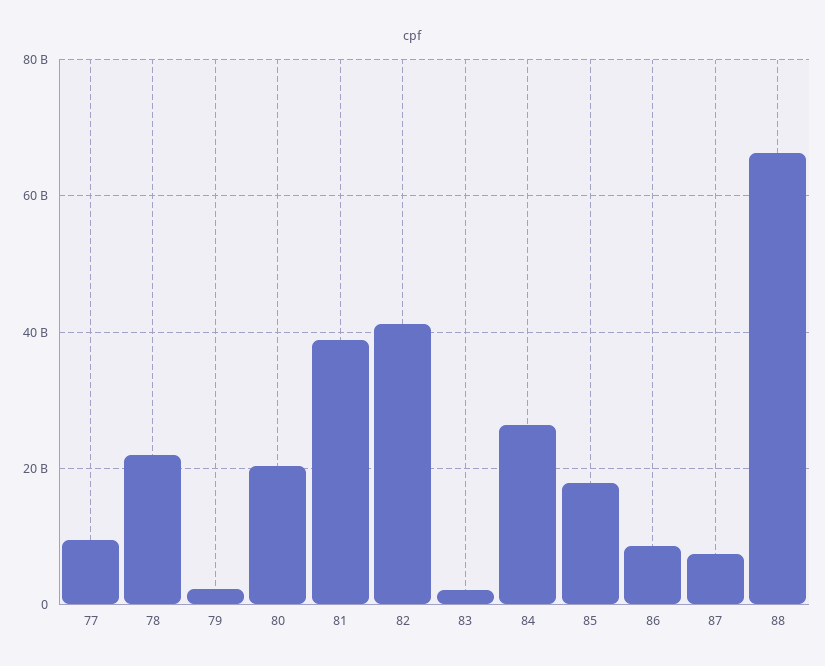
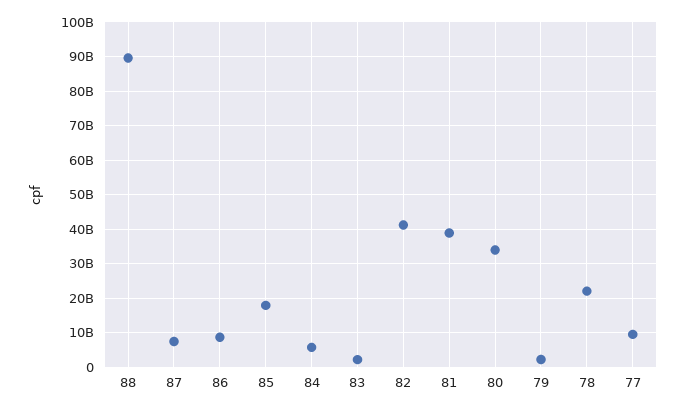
80: 20000000000 -> 34000000000
84: 26000000000 -> 6000000000
88: 66000000000 -> 90000000000

